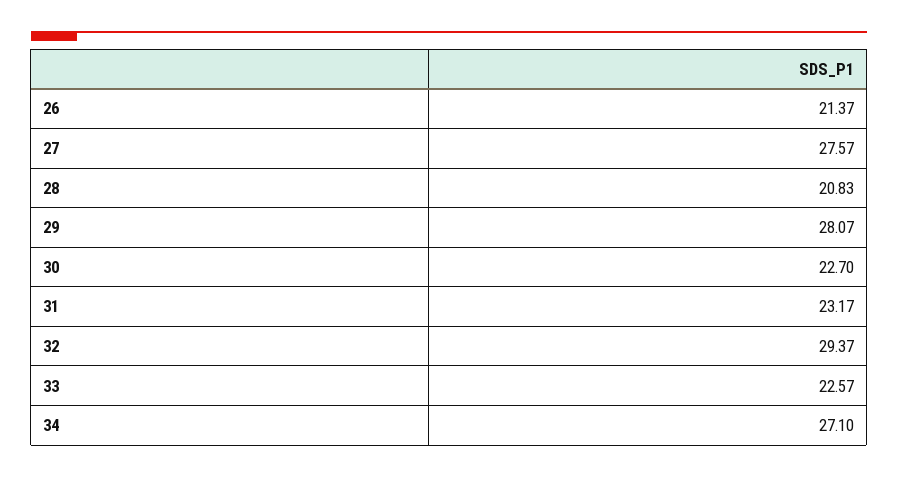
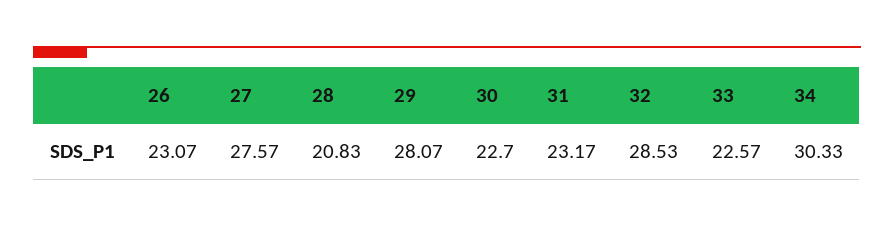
26: 21.37 -> 23.07
32: 29.37 -> 28.53
34: 27.1 -> 30.33

